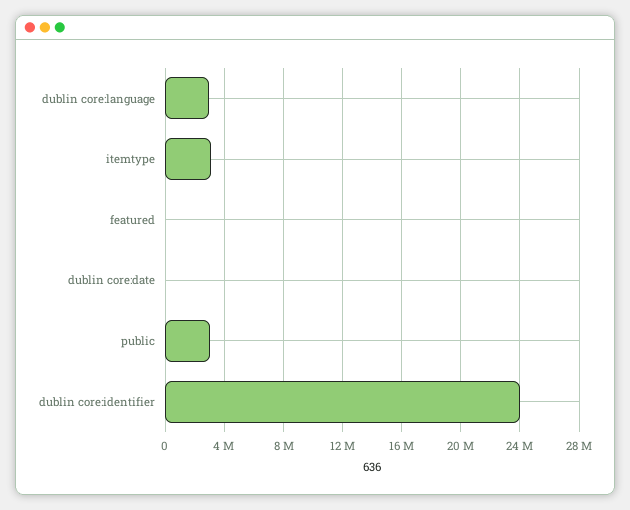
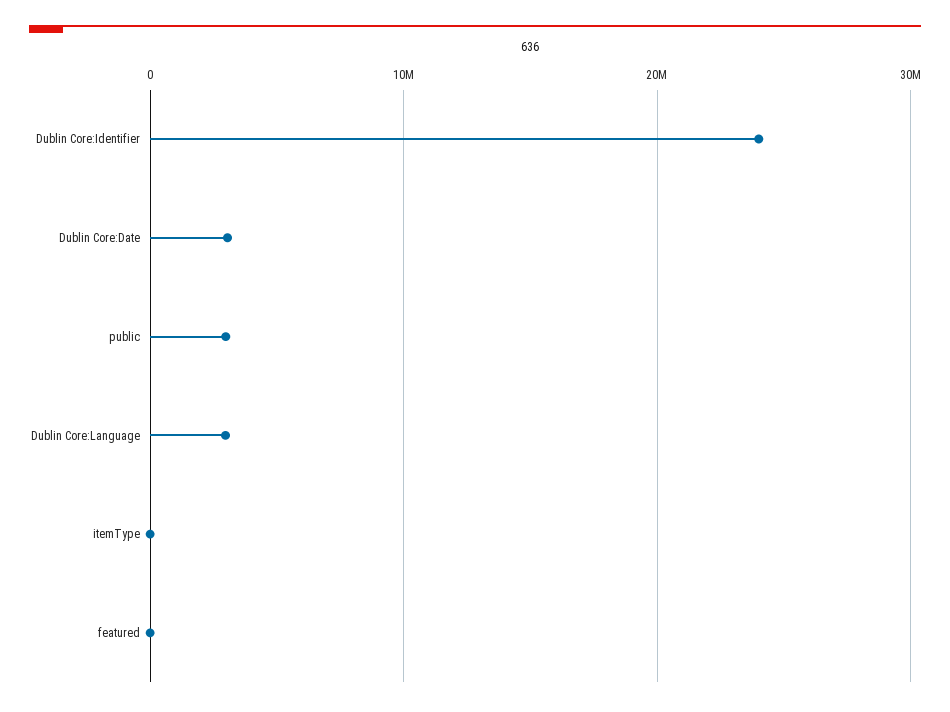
itemtype: 3000000 -> 0
dublin core:date: 0 -> 3000000

